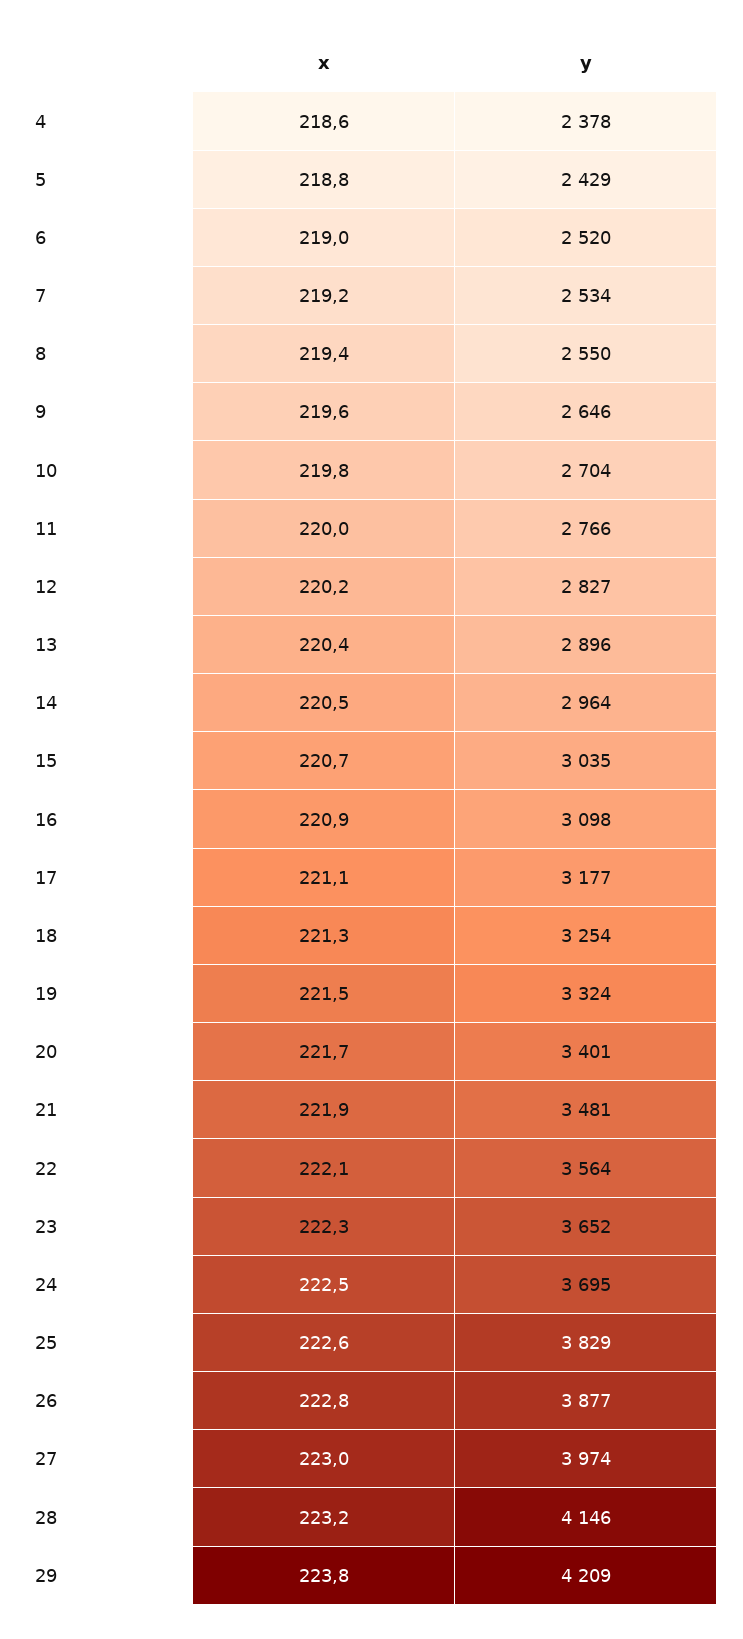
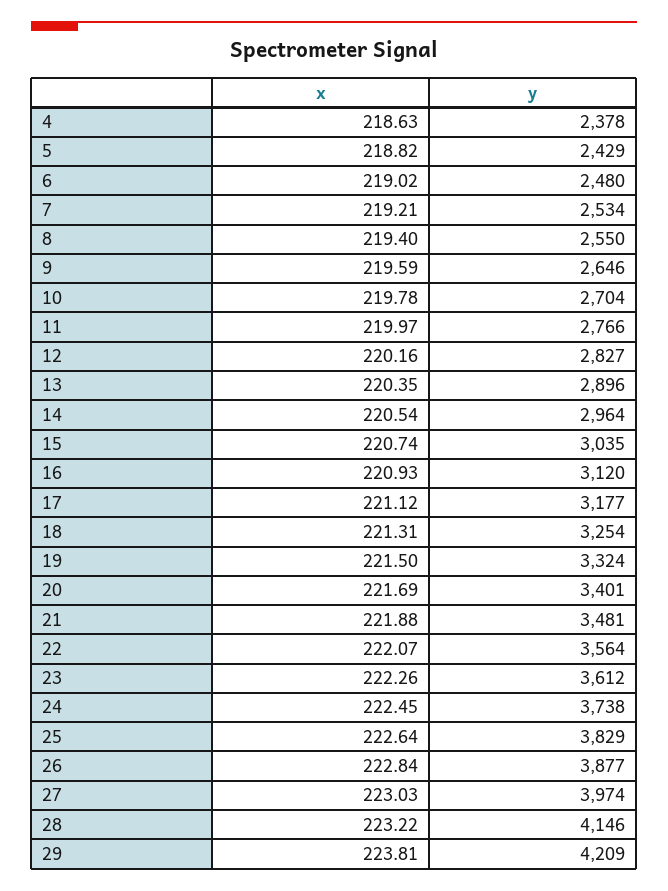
y, 6: 2520 -> 2480
y, 16: 3098 -> 3120
y, 23: 3652 -> 3612
y, 24: 3695 -> 3738

